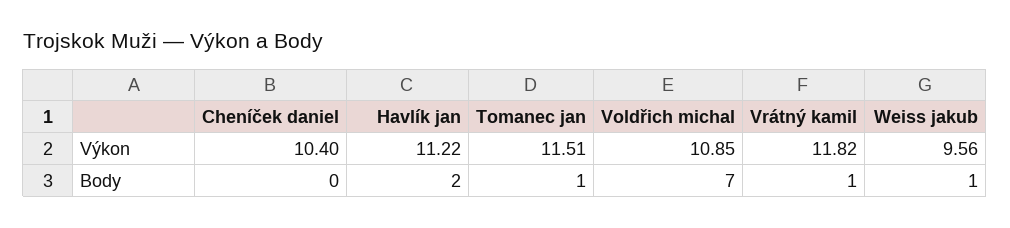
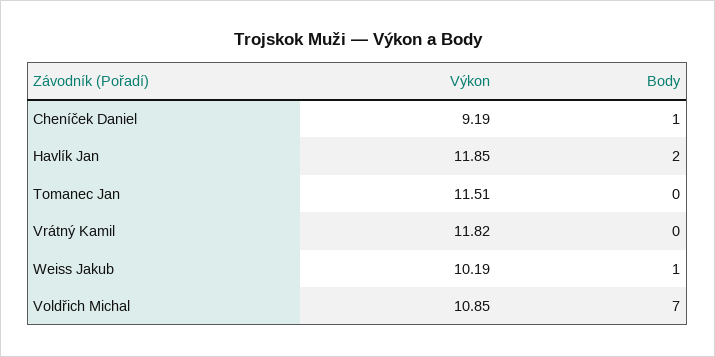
Cheníček daniel, Výkon: 10.4 -> 9.19
Havlík jan, Výkon: 11.22 -> 11.85
Weiss jakub, Výkon: 9.56 -> 10.19
Cheníček daniel, Body: 0 -> 1
Tomanec jan, Body: 1 -> 0
Vrátný kamil, Body: 1 -> 0

